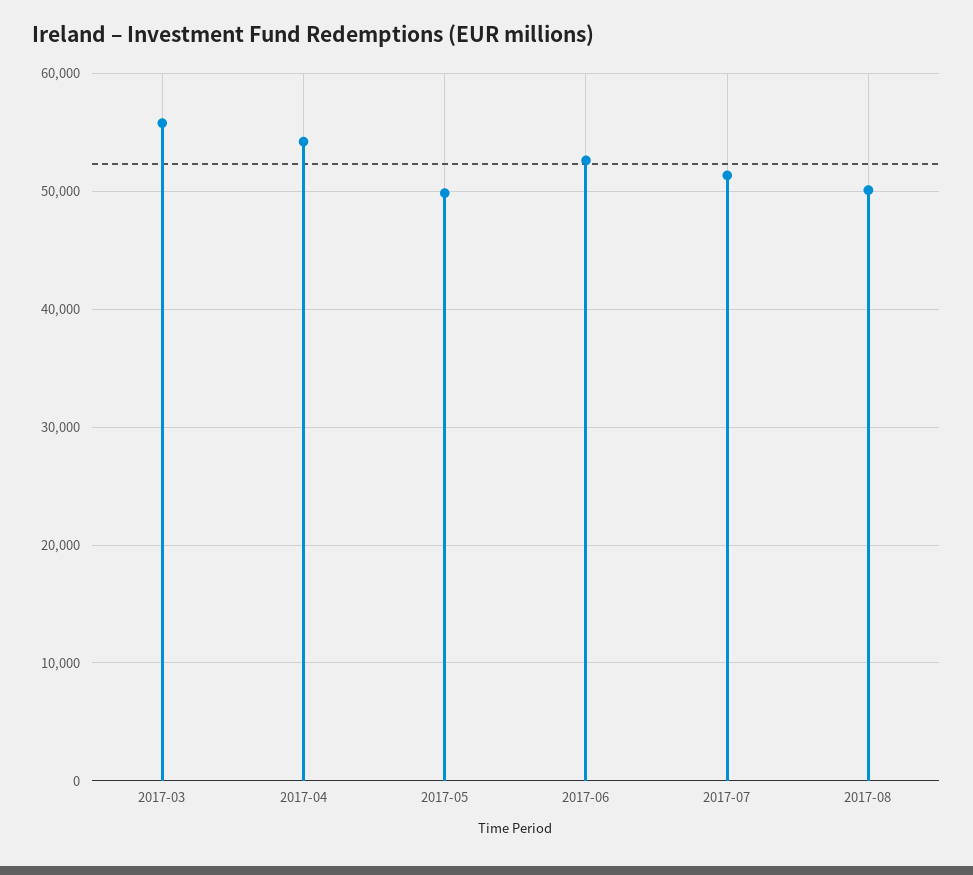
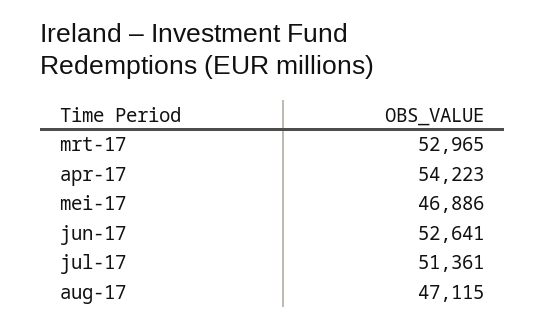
2017-03: 56000 -> 52965
2017-05: 50000 -> 46886
2017-08: 50000 -> 47115

